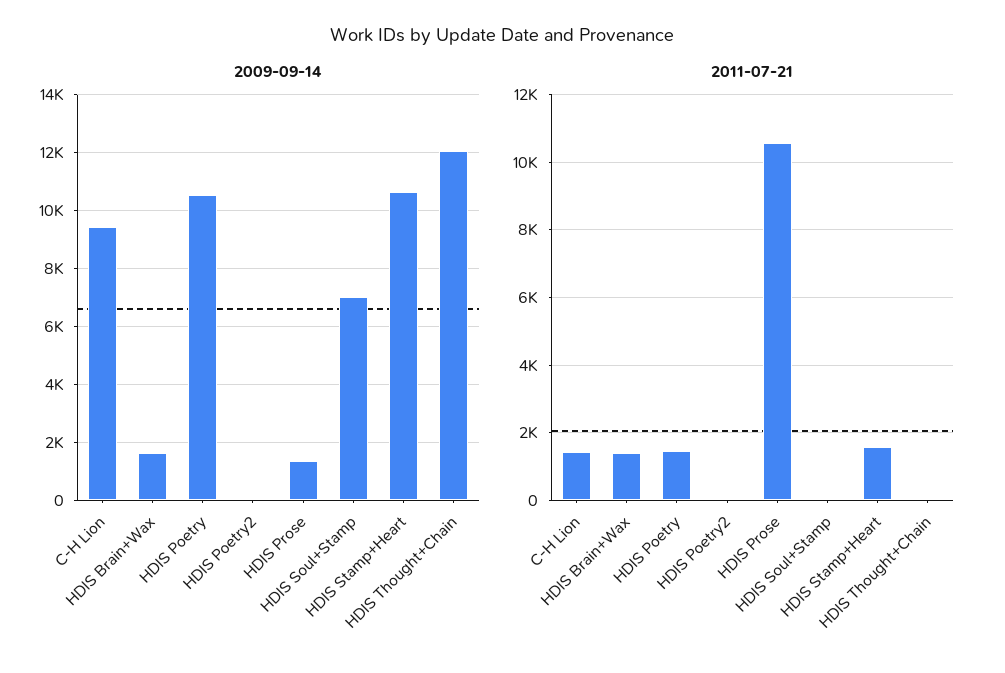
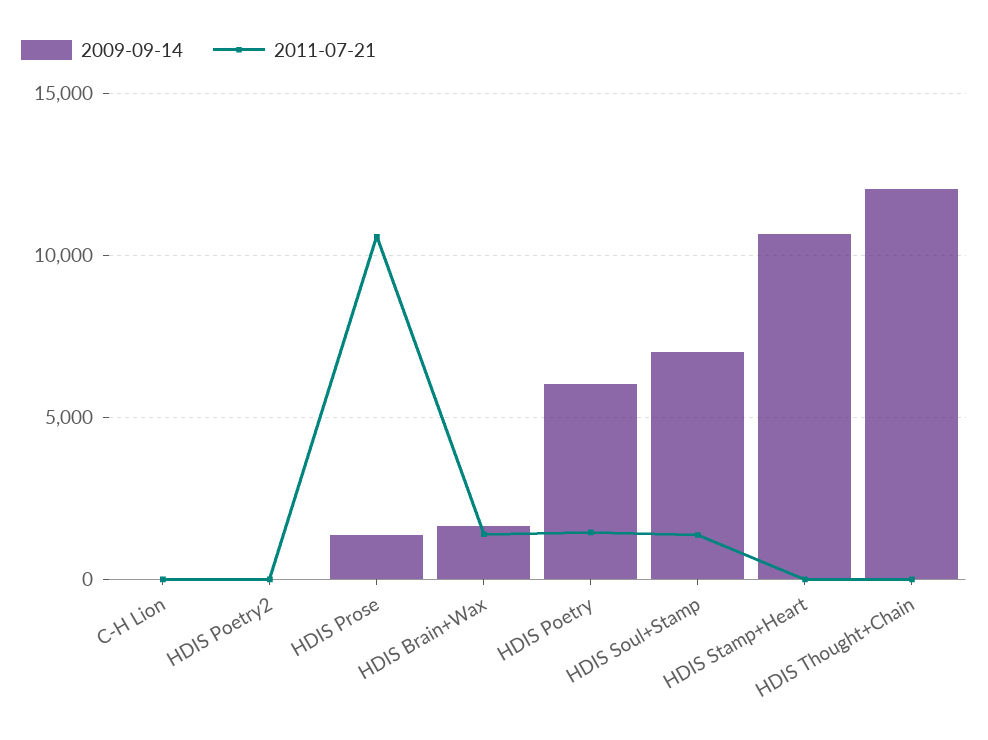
2009-09-14, C-H Lion: 9500 -> 0
2009-09-14, HDIS Poetry: 10500 -> 6000
2011-07-21, C-H Lion: 1400 -> 0
2011-07-21, HDIS Soul+Stamp: 0 -> 1500
2011-07-21, HDIS Stamp+Heart: 1600 -> 0

